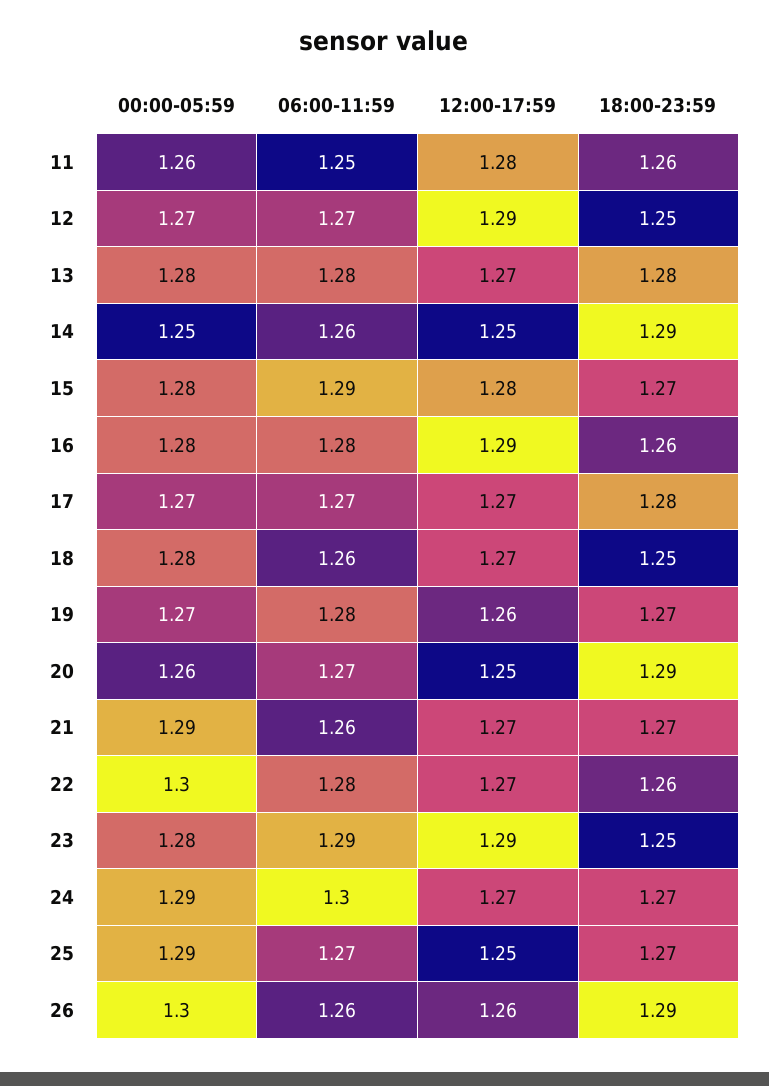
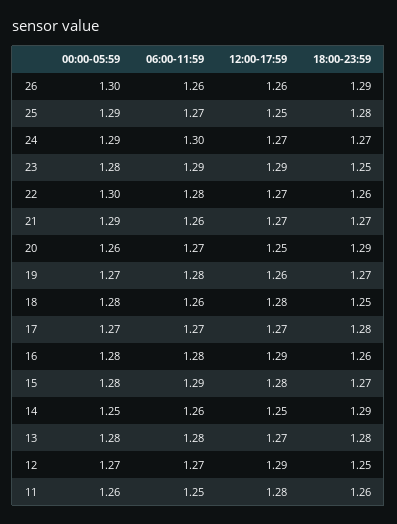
12:00-17:59, 18: 1.27 -> 1.28
18:00-23:59, 25: 1.27 -> 1.28

